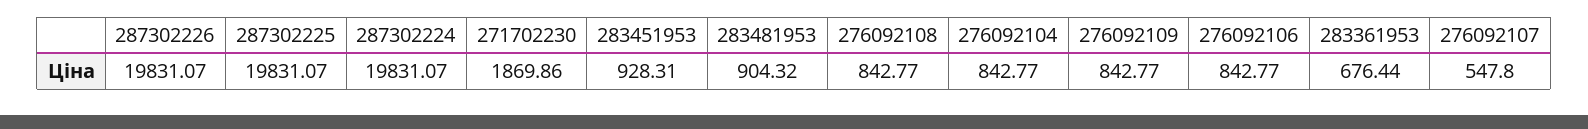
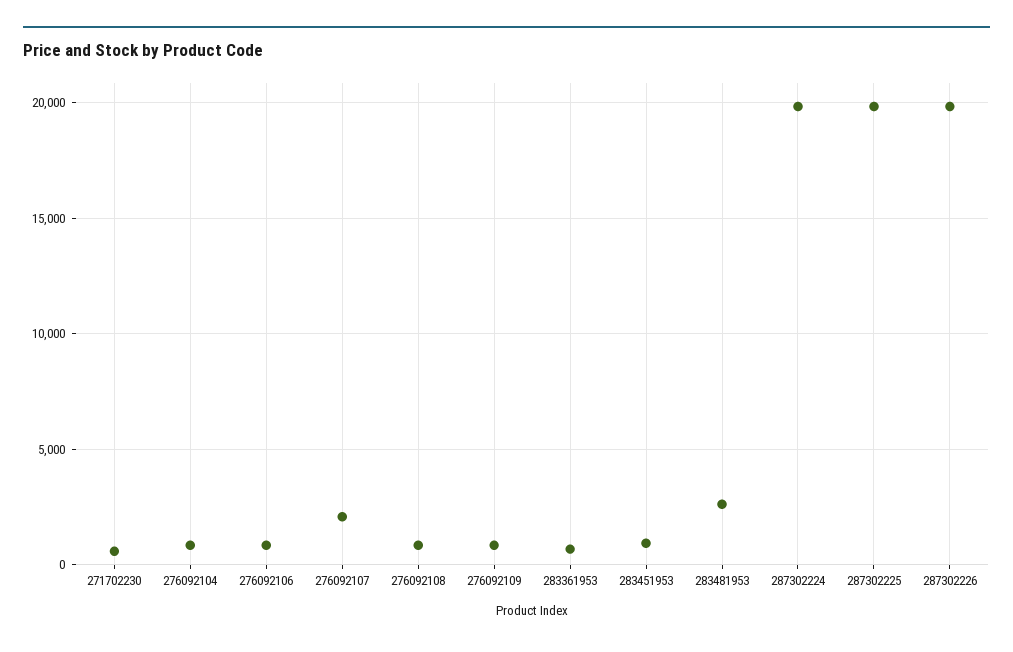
271702230: 1869.86 -> 500
283481953: 904.32 -> 2500
276092107: 547.8 -> 2000

